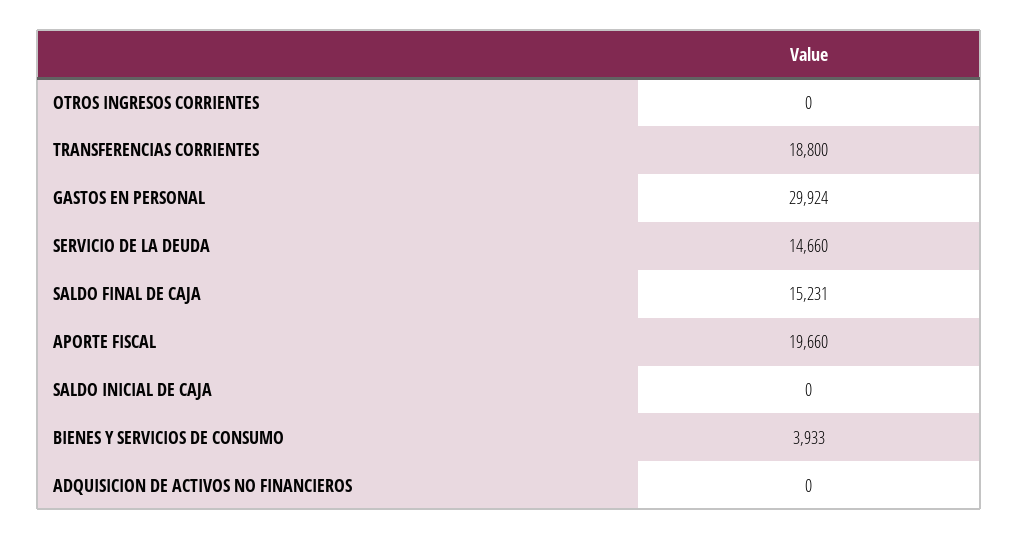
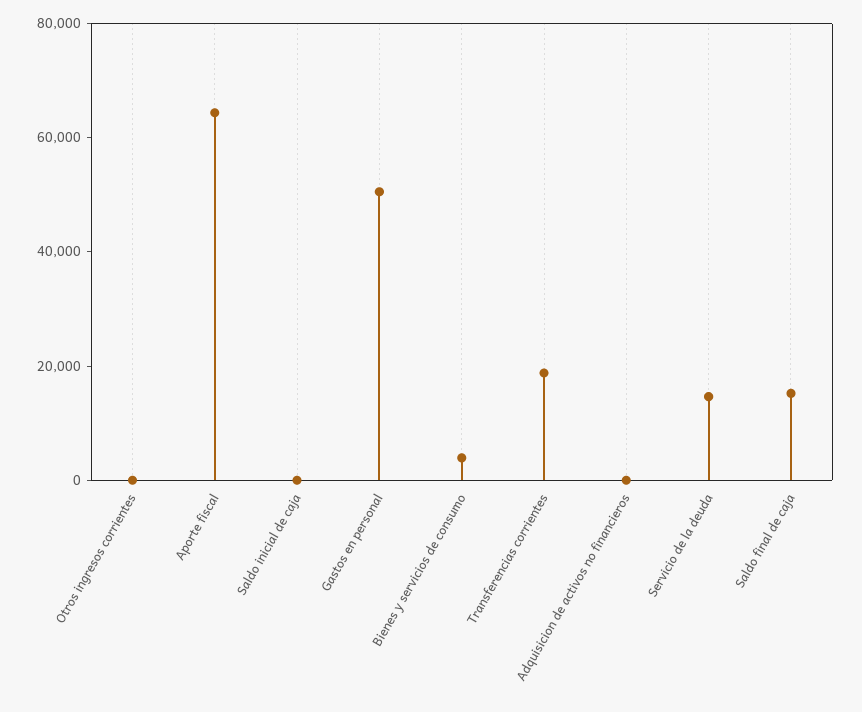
GASTOS EN PERSONAL: 29924 -> 50000
APORTE FISCAL: 19660 -> 65000

